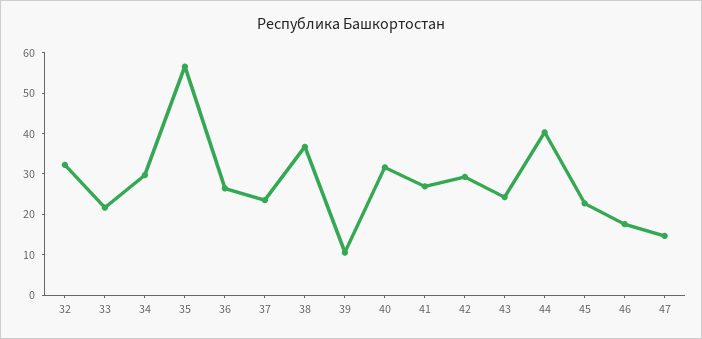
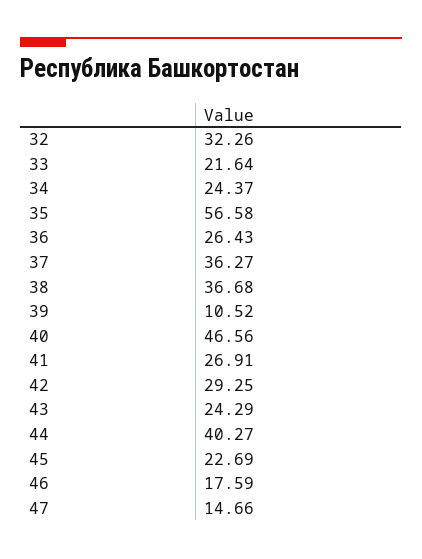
34: 30 -> 24.37
37: 24 -> 36.27
40: 32 -> 46.56

